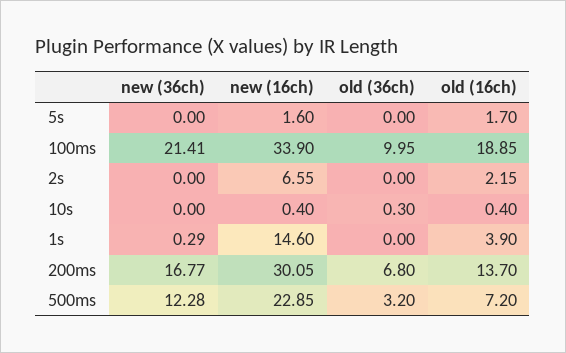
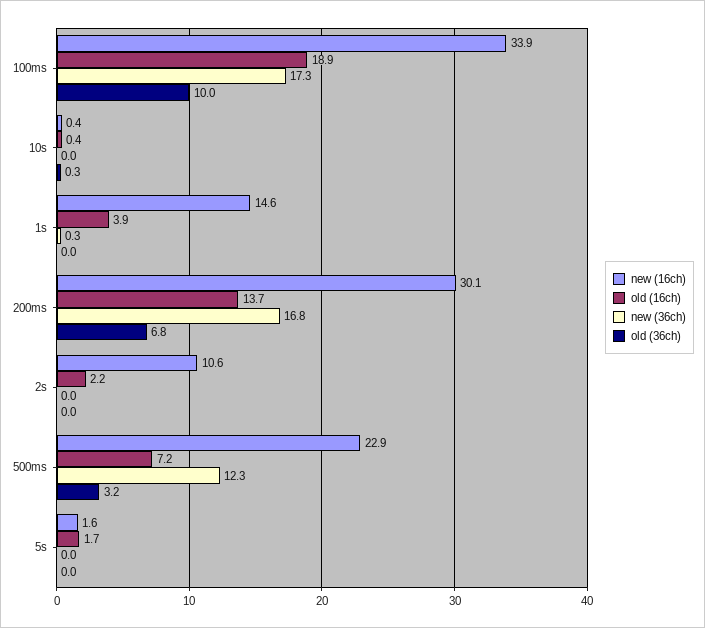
new (36ch), 100ms: 21.41 -> 17.3
new (16ch), 2s: 6.55 -> 10.6

